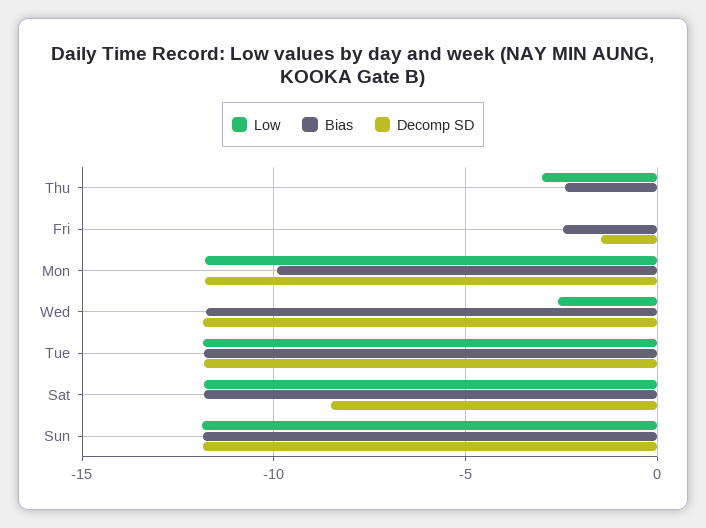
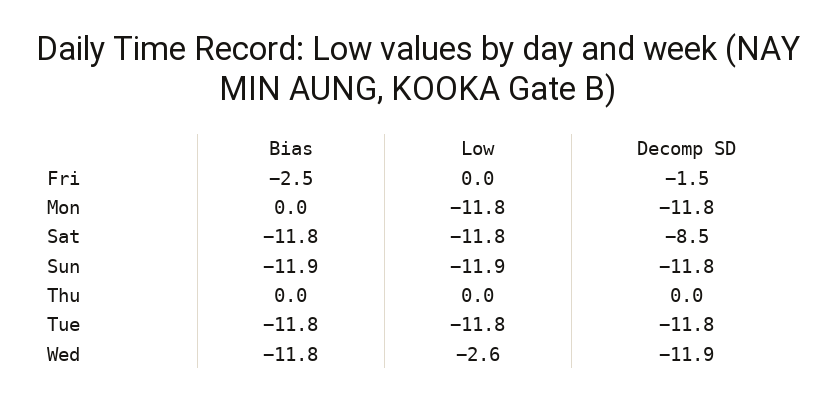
Low, Thu: -3 -> 0
Bias, Thu: -2.5 -> 0
Bias, Mon: -10 -> 0

